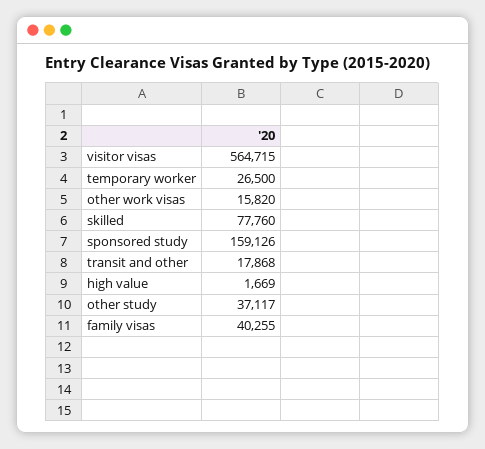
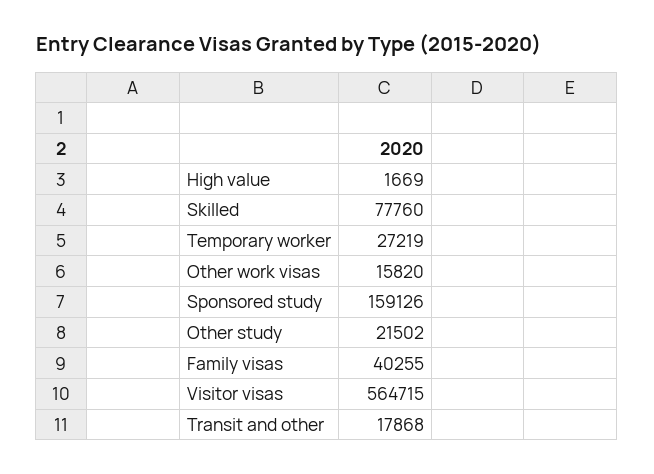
temporary worker: 26500 -> 27219
other study: 37117 -> 21502

